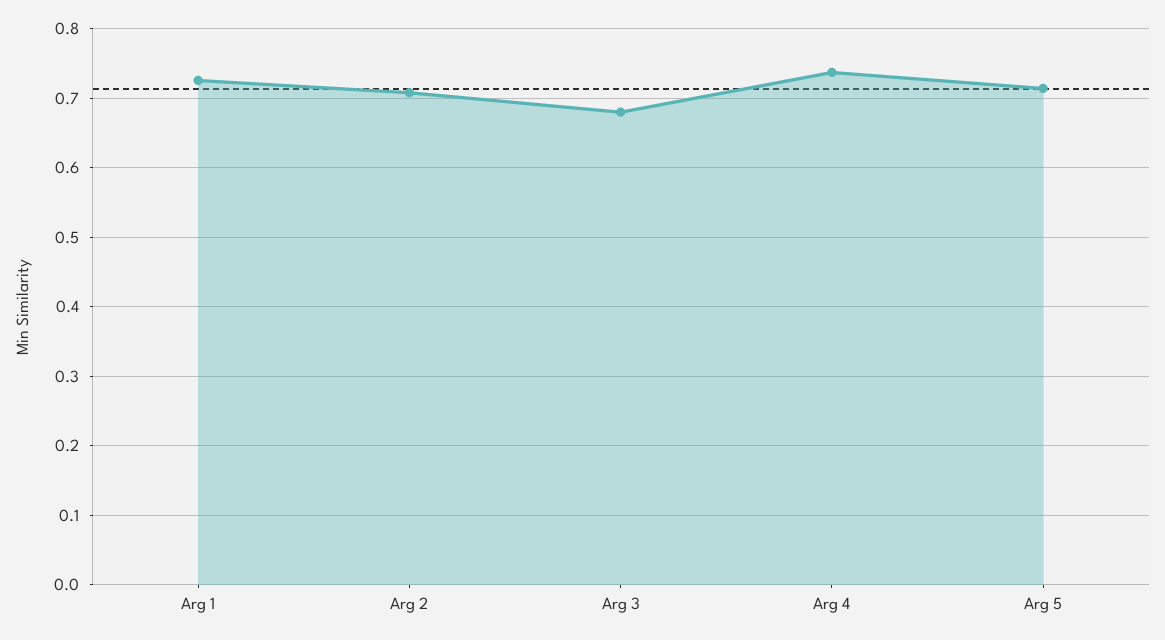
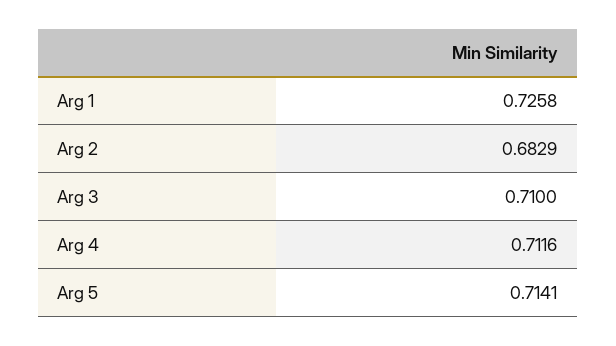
Arg 2: 0.71 -> 0.6829
Arg 3: 0.68 -> 0.71
Arg 4: 0.74 -> 0.7116

